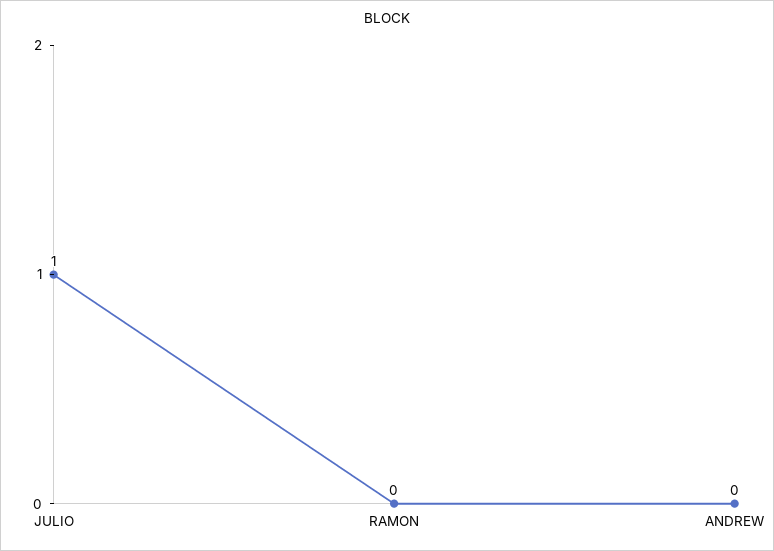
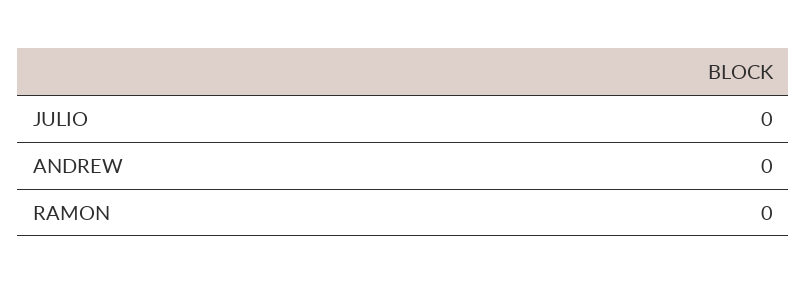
JULIO: 1 -> 0

